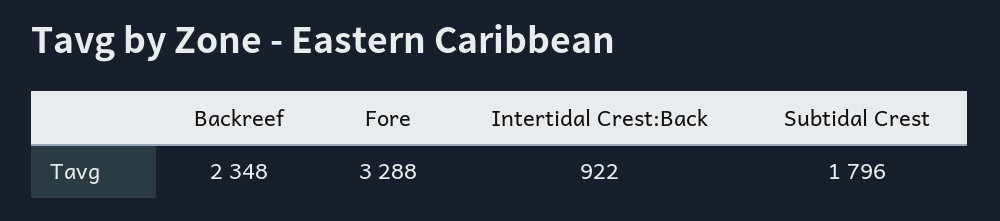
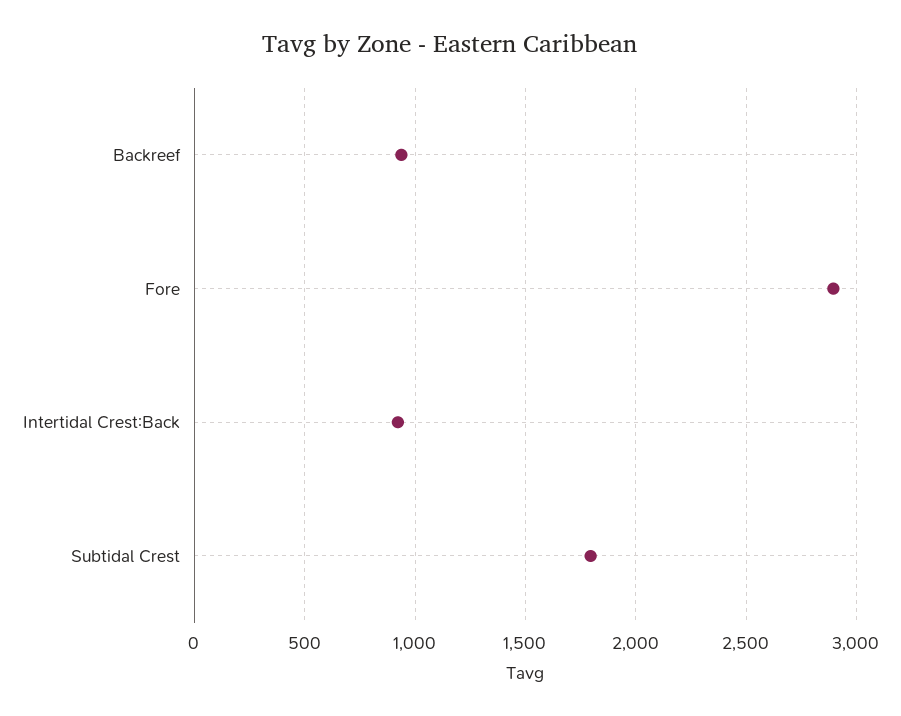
Backreef: 2348 -> 950
Fore: 3288 -> 2900

